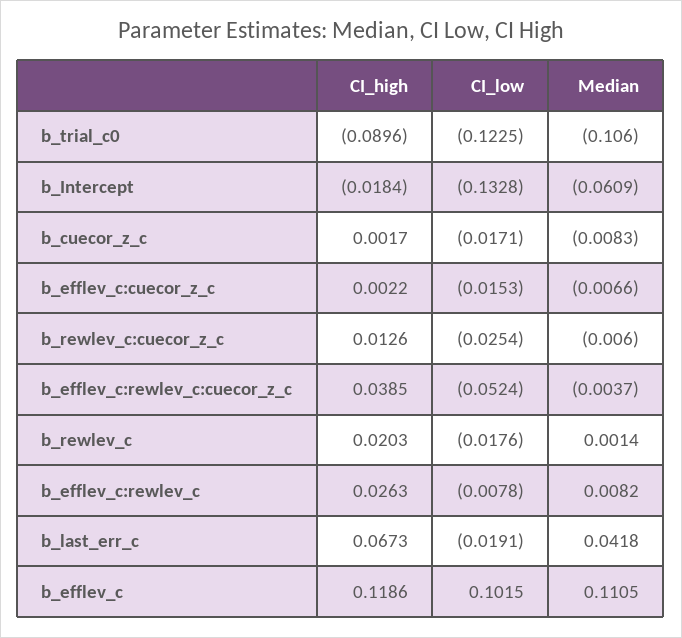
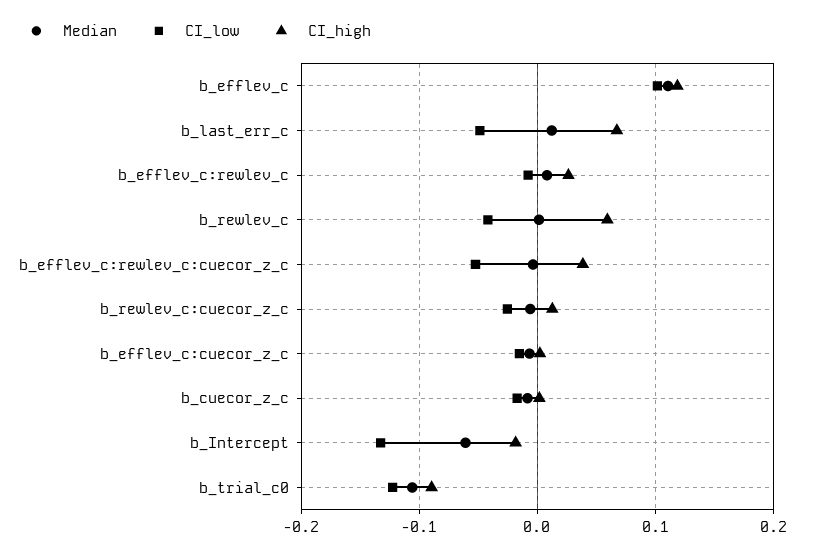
CI_high, b_rewlev_c: 0.0203 -> 0.06
CI_low, b_rewlev_c: -0.0176 -> -0.04
CI_low, b_last_err_c: -0.0191 -> -0.05
Median, b_last_err_c: 0.0418 -> 0.01

